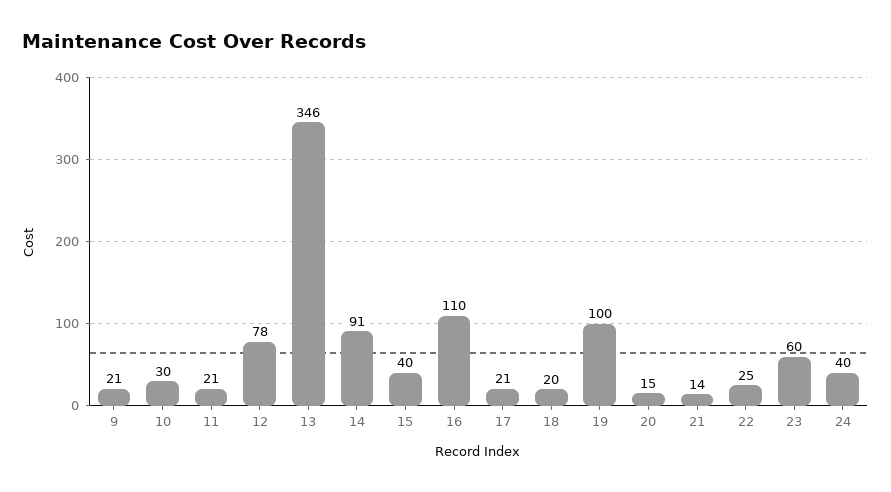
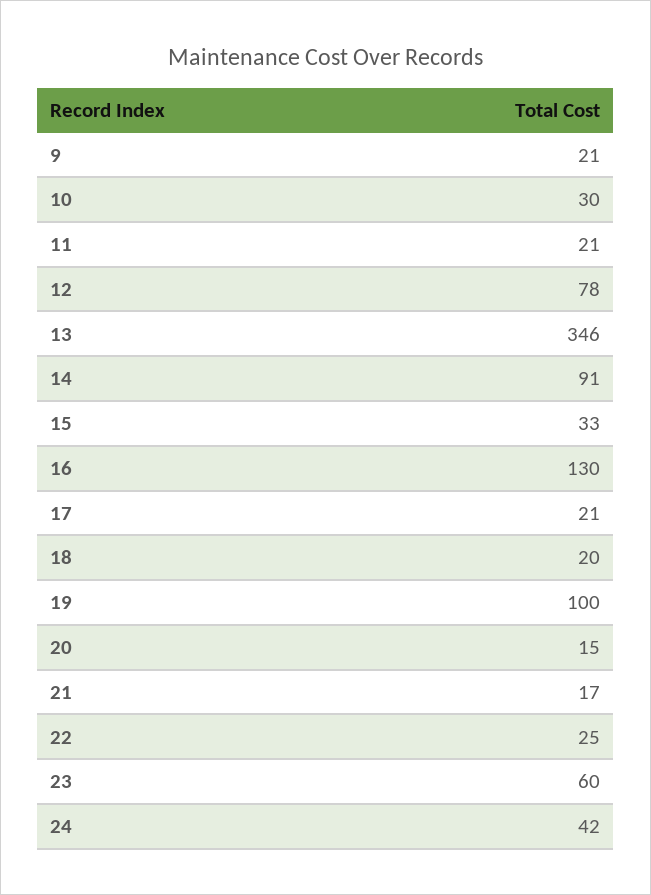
15: 40 -> 33
16: 110 -> 130
21: 14 -> 17
24: 40 -> 42

